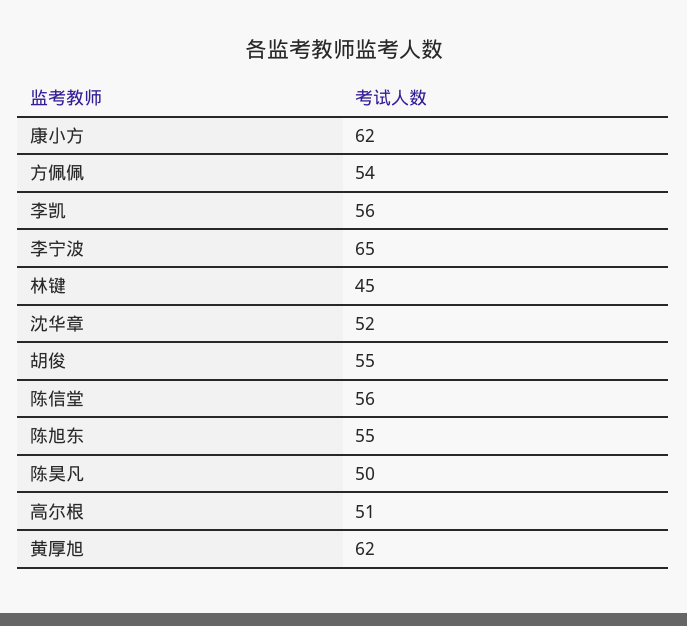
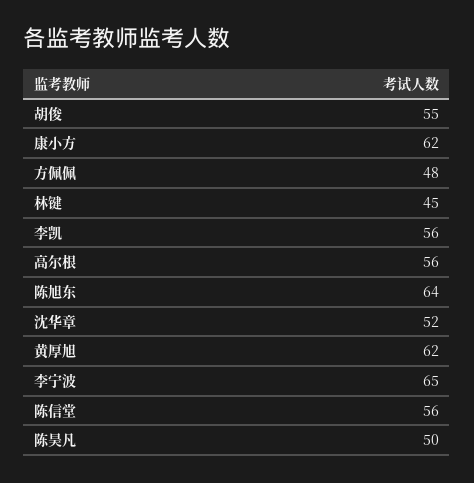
方佩佩: 54 -> 48
陈旭东: 55 -> 64
高尔根: 51 -> 56

